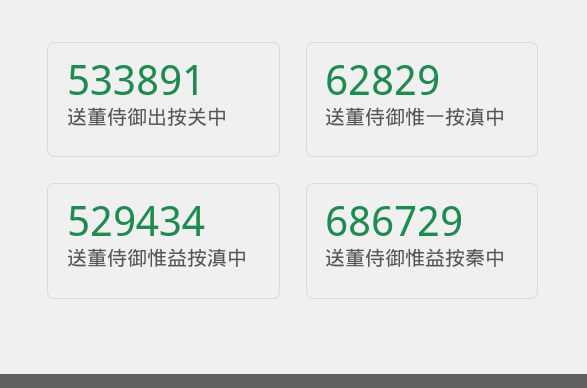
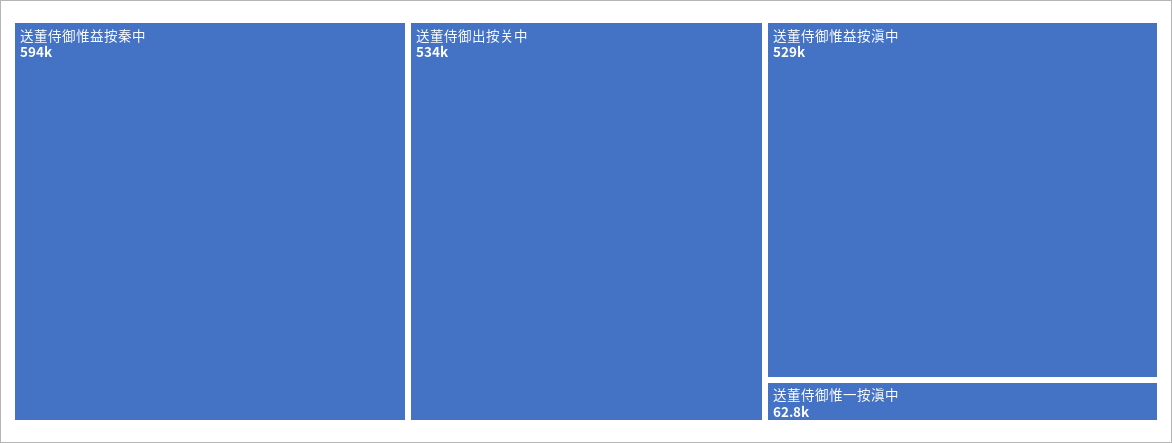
送董侍御惟益按秦中: 686729 -> 594000

